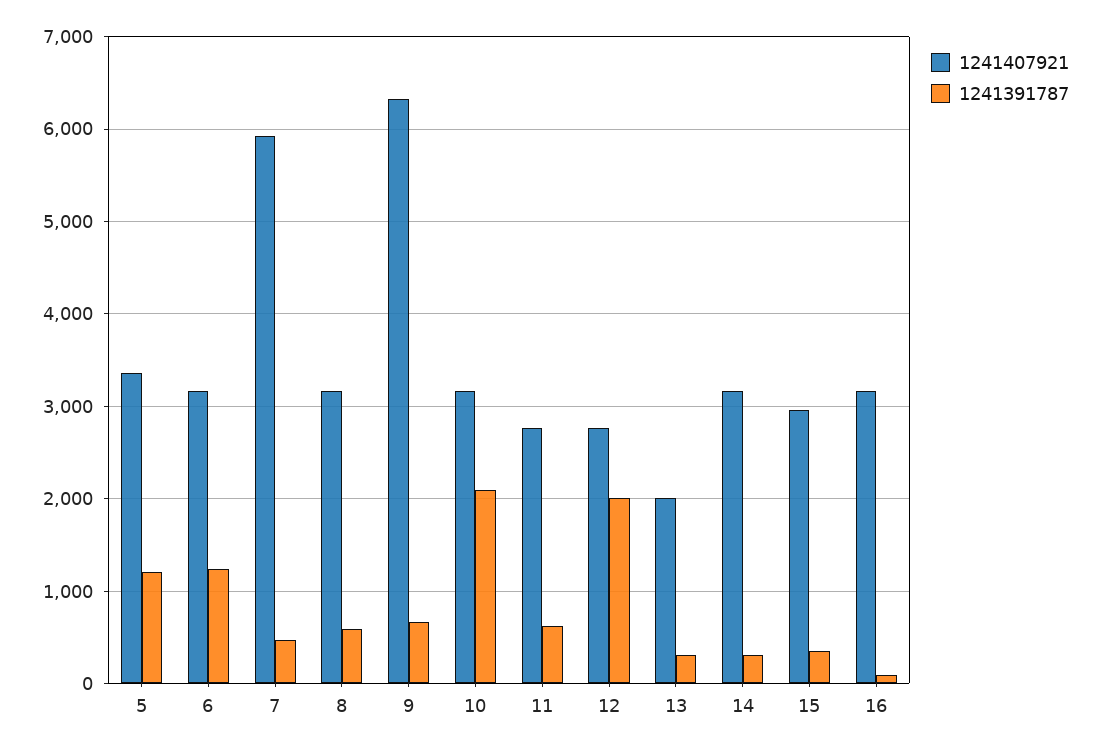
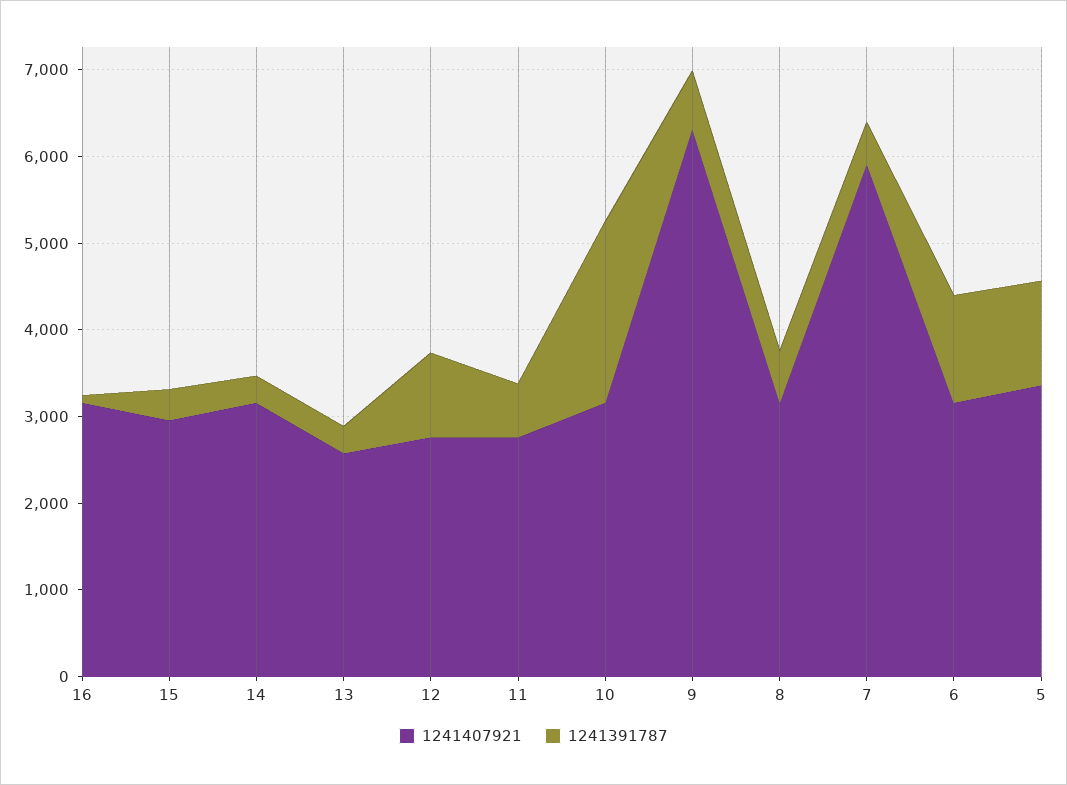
1241391787, 12: 2000 -> 1000
1241407921, 13: 2000 -> 2600

